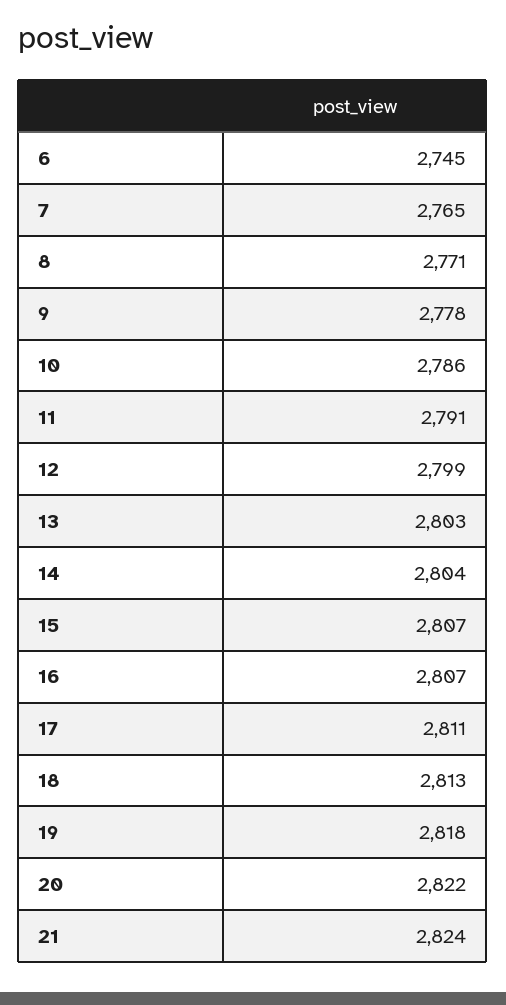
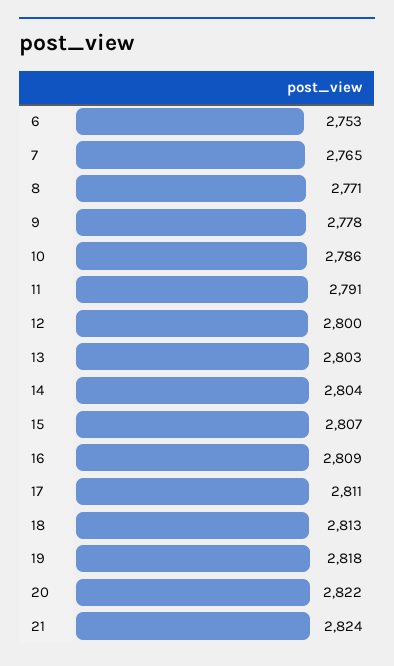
6: 2745 -> 2753
12: 2799 -> 2800
16: 2807 -> 2809

